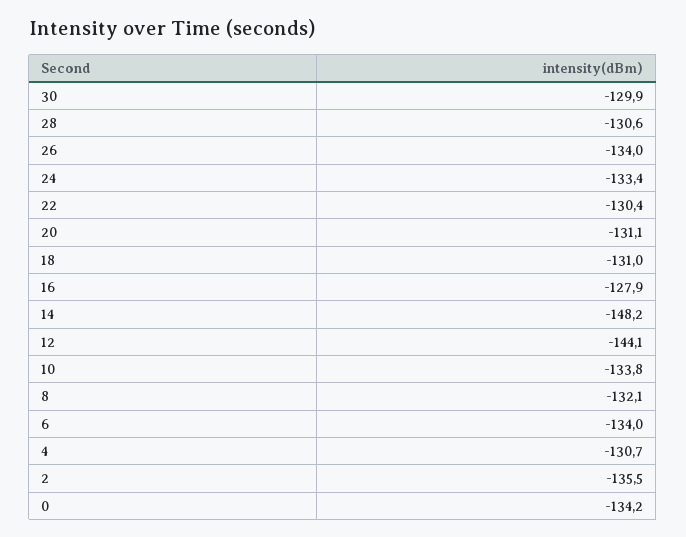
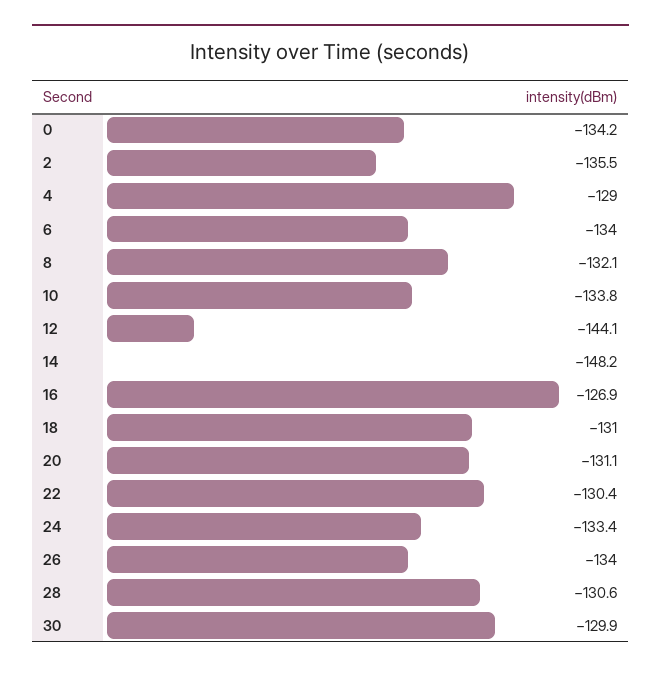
16: -127.9 -> -126.9
4: -130.7 -> -129

